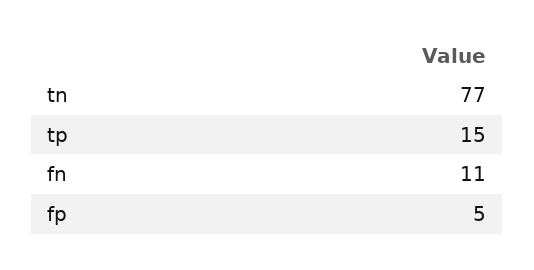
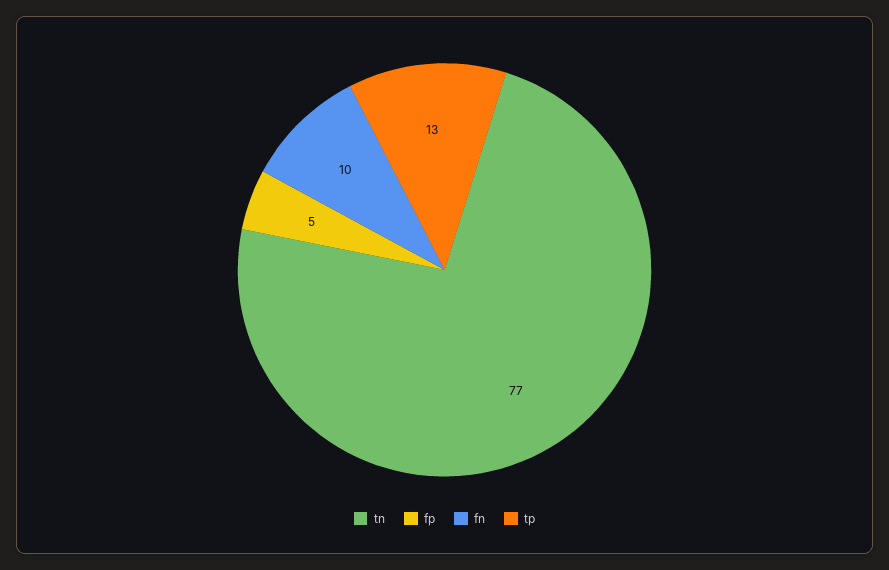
tp: 15 -> 13
fn: 11 -> 10

